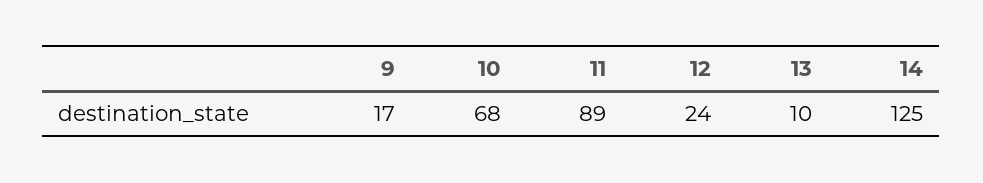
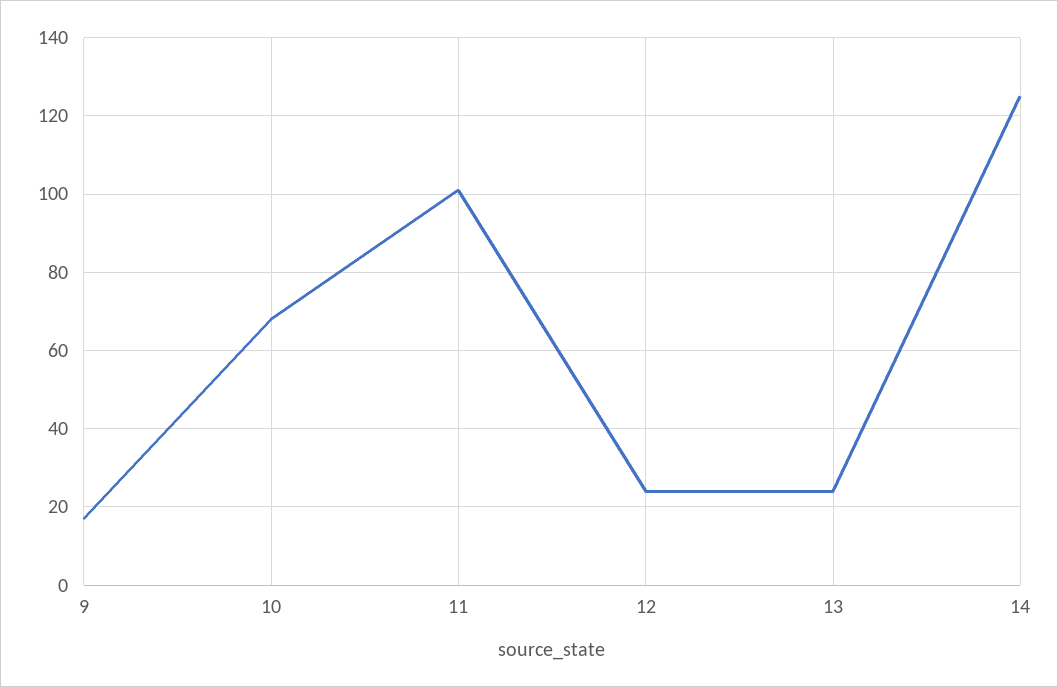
11: 89 -> 100
13: 10 -> 25

